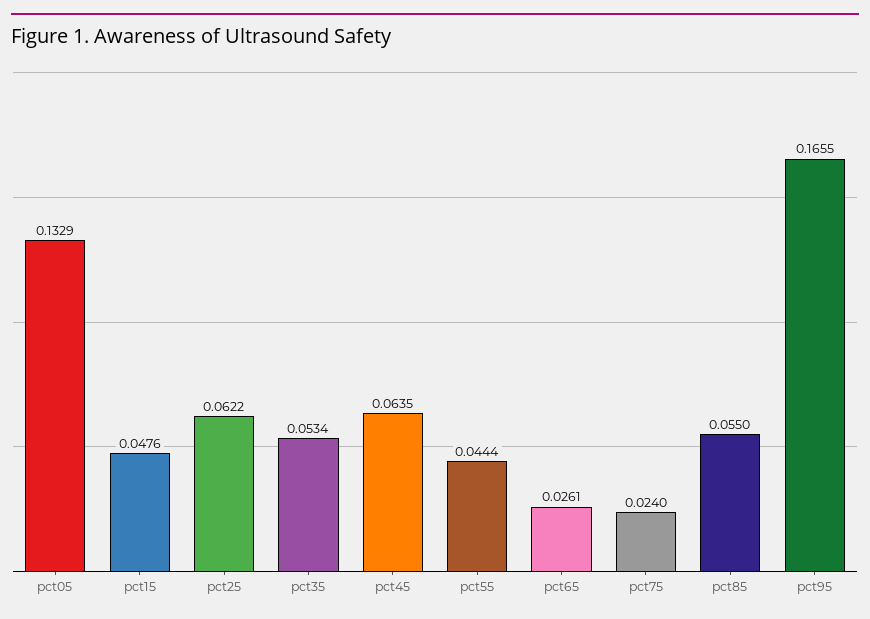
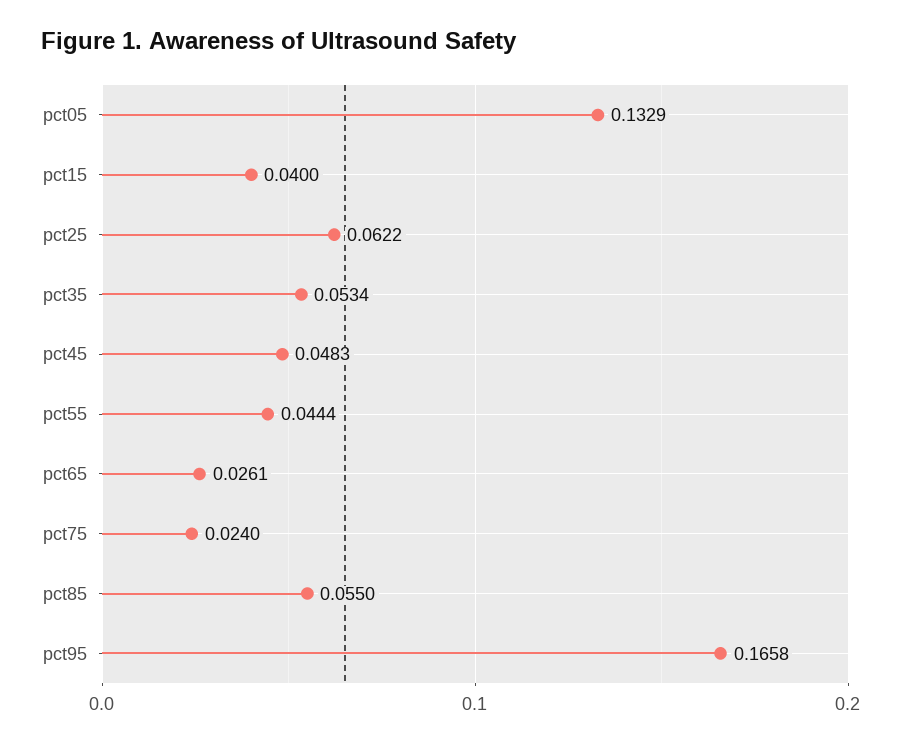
pct15: 0.0476 -> 0.04
pct45: 0.0635 -> 0.0483
pct95: 0.1655 -> 0.1658

